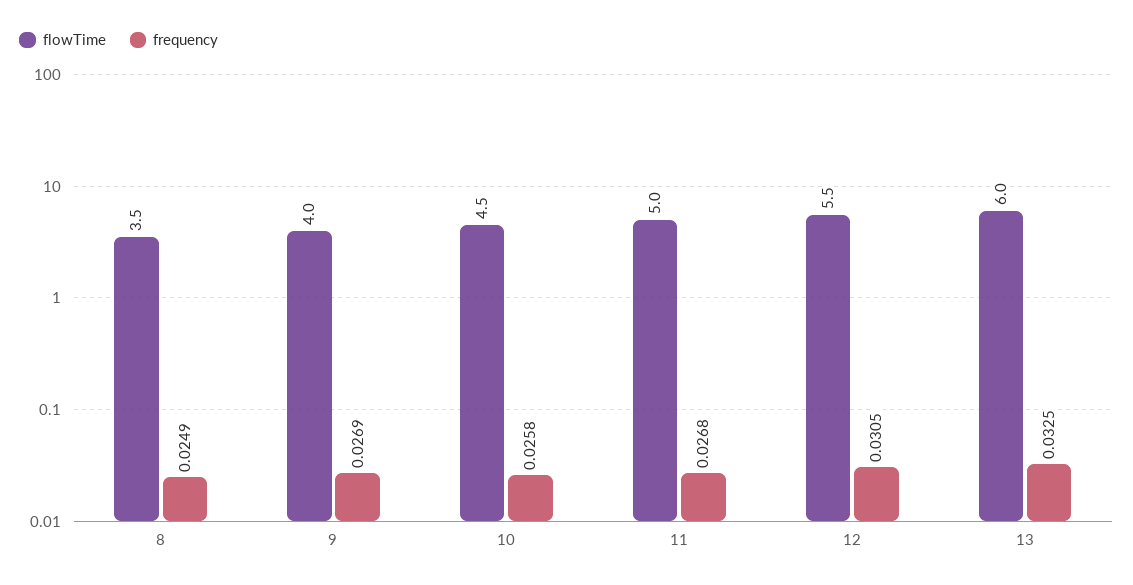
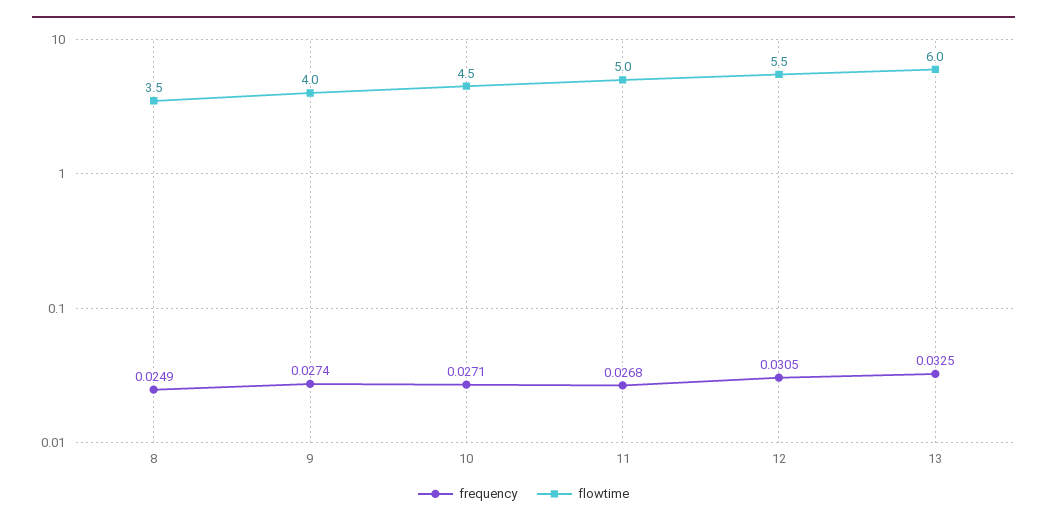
frequency, 9: 0.0269 -> 0.0274
frequency, 10: 0.0258 -> 0.0271

